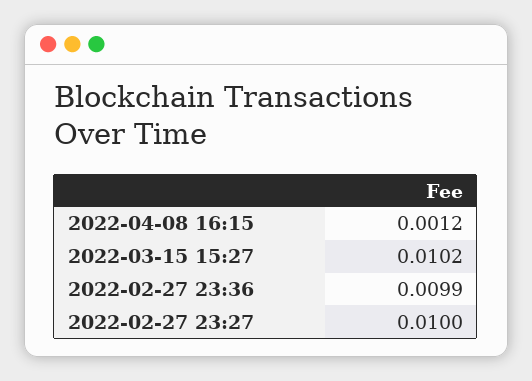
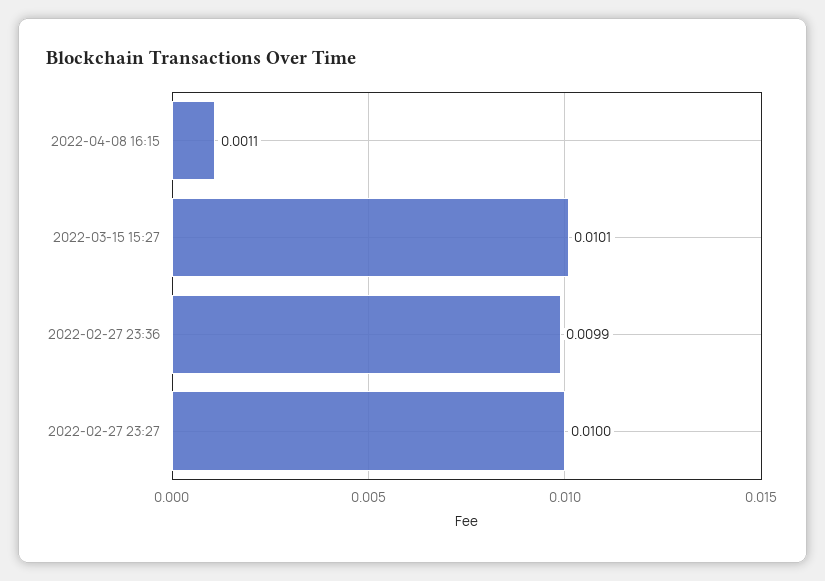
2022-04-08 16:15: 0.0012 -> 0.0011
2022-03-15 15:27: 0.0102 -> 0.0101

